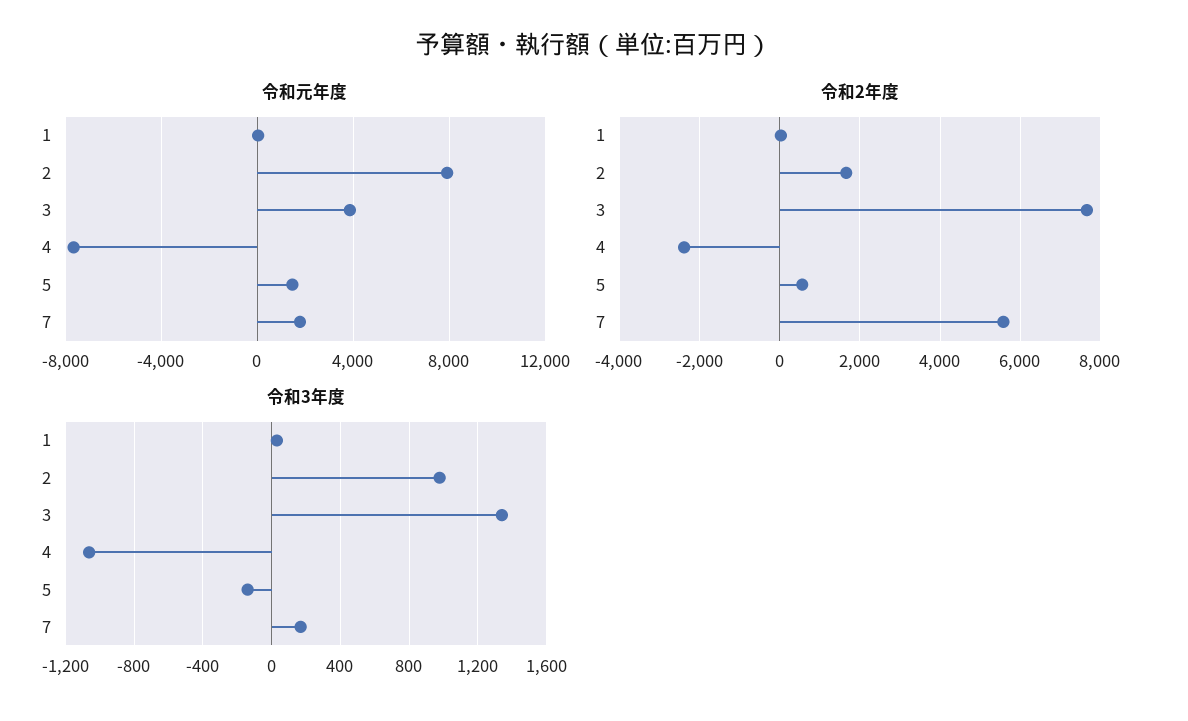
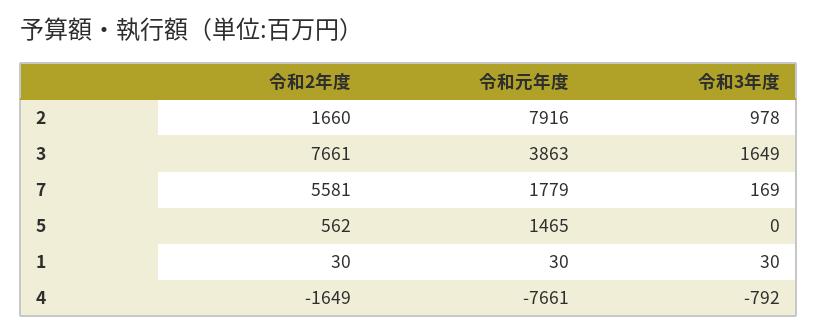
令和2年度, 4: -2400 -> -1649
令和3年度, 3: 1350 -> 1649
令和3年度, 4: -1050 -> -792
令和3年度, 5: -150 -> 0

